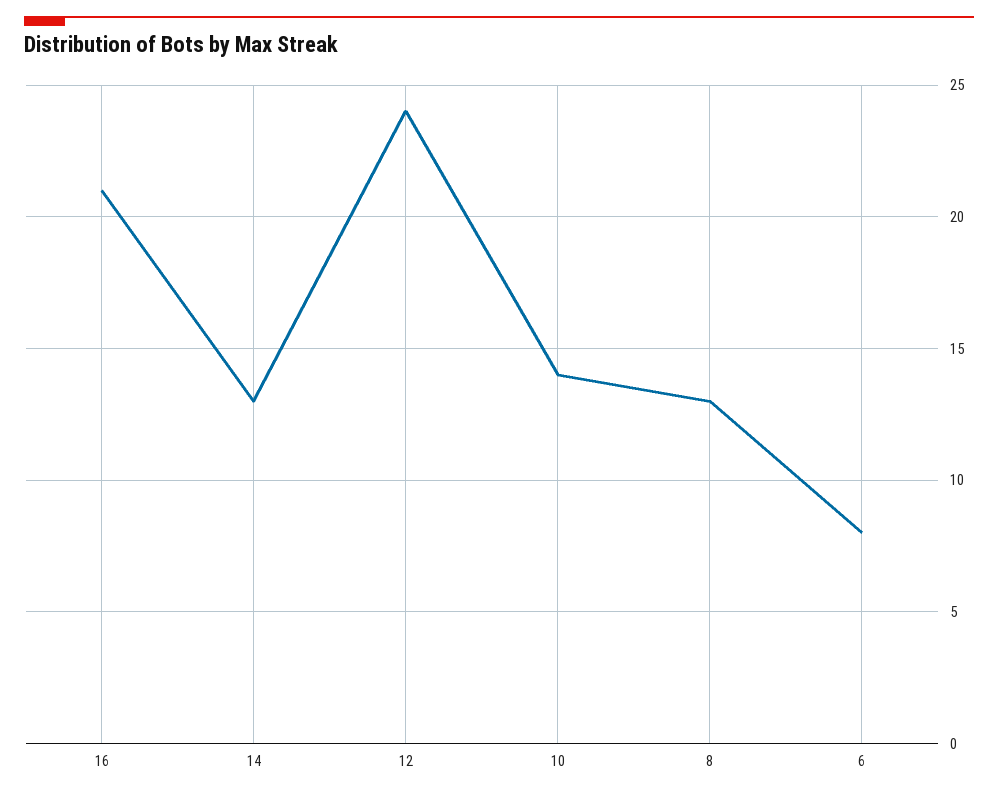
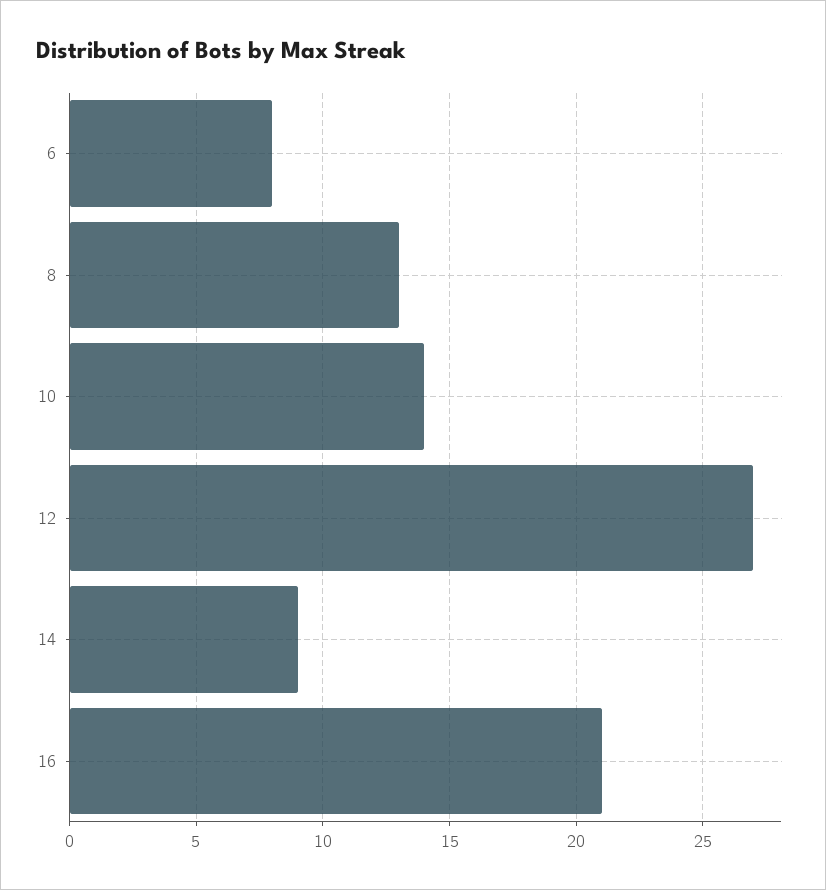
14: 13 -> 9
12: 24 -> 27

